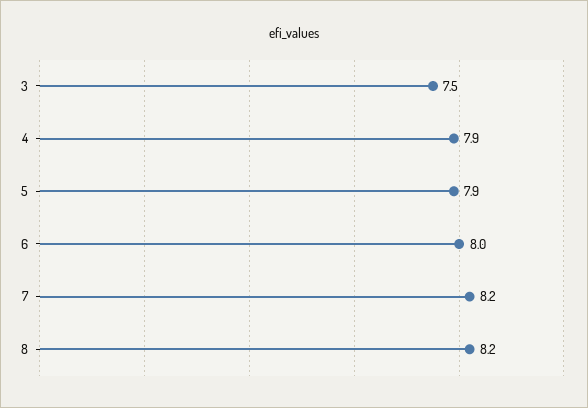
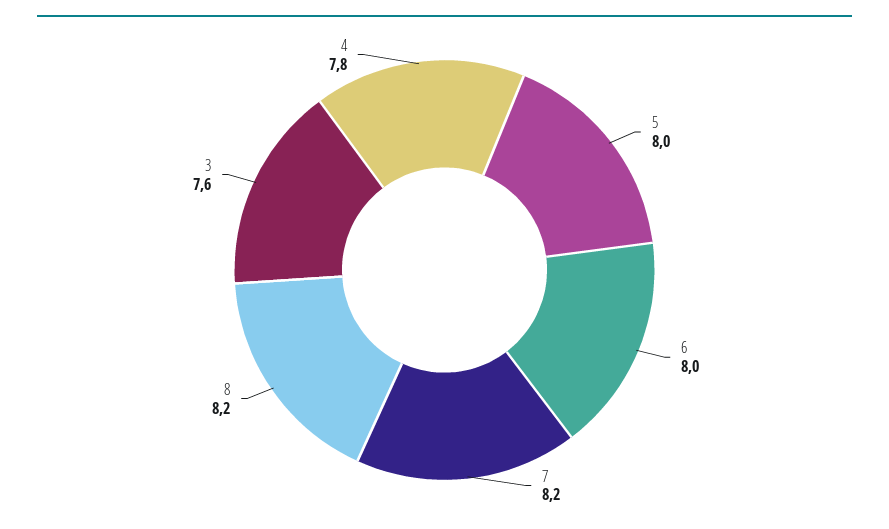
3: 7.5 -> 7.6
4: 7.9 -> 7.8
5: 7.9 -> 8

